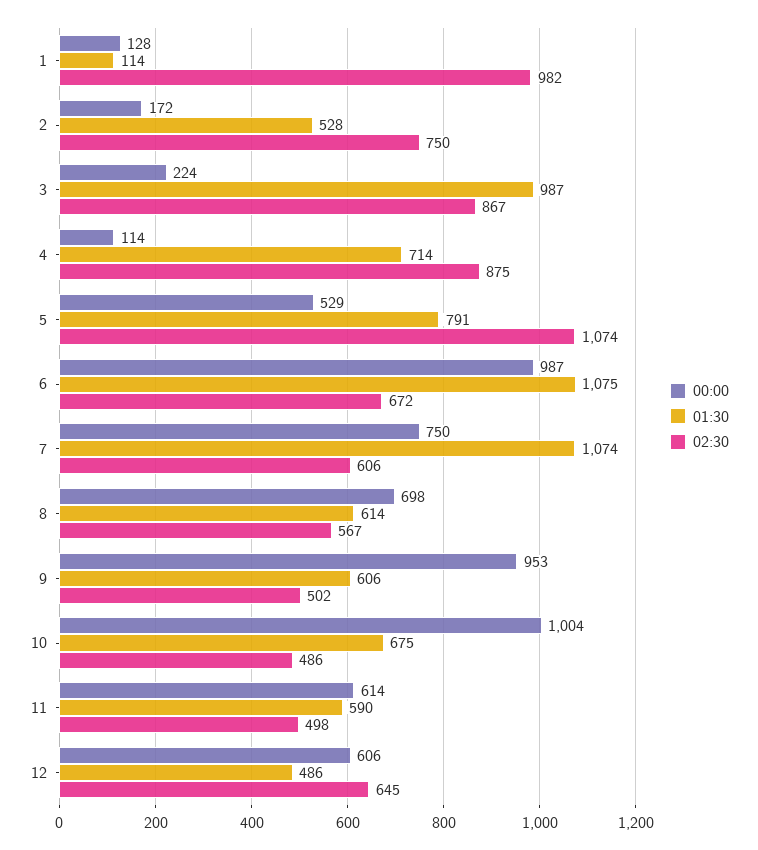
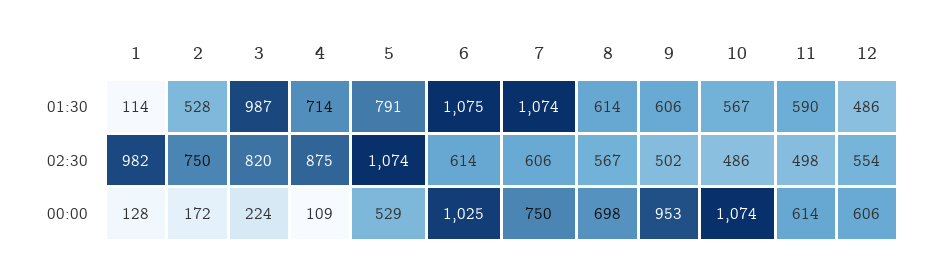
02:30, 3: 867 -> 820
00:00, 4: 114 -> 109
00:00, 6: 987 -> 1025
02:30, 6: 672 -> 614
00:00, 10: 1004 -> 1074
01:30, 10: 675 -> 567
02:30, 12: 645 -> 554

